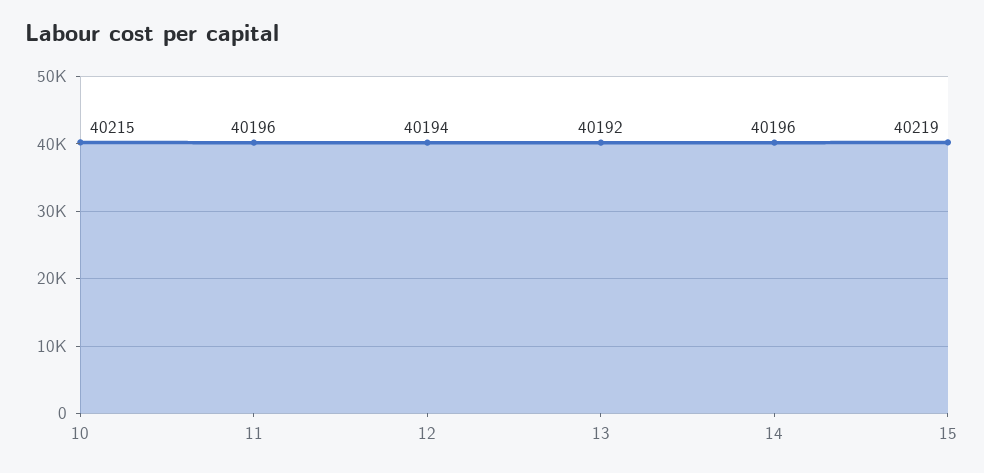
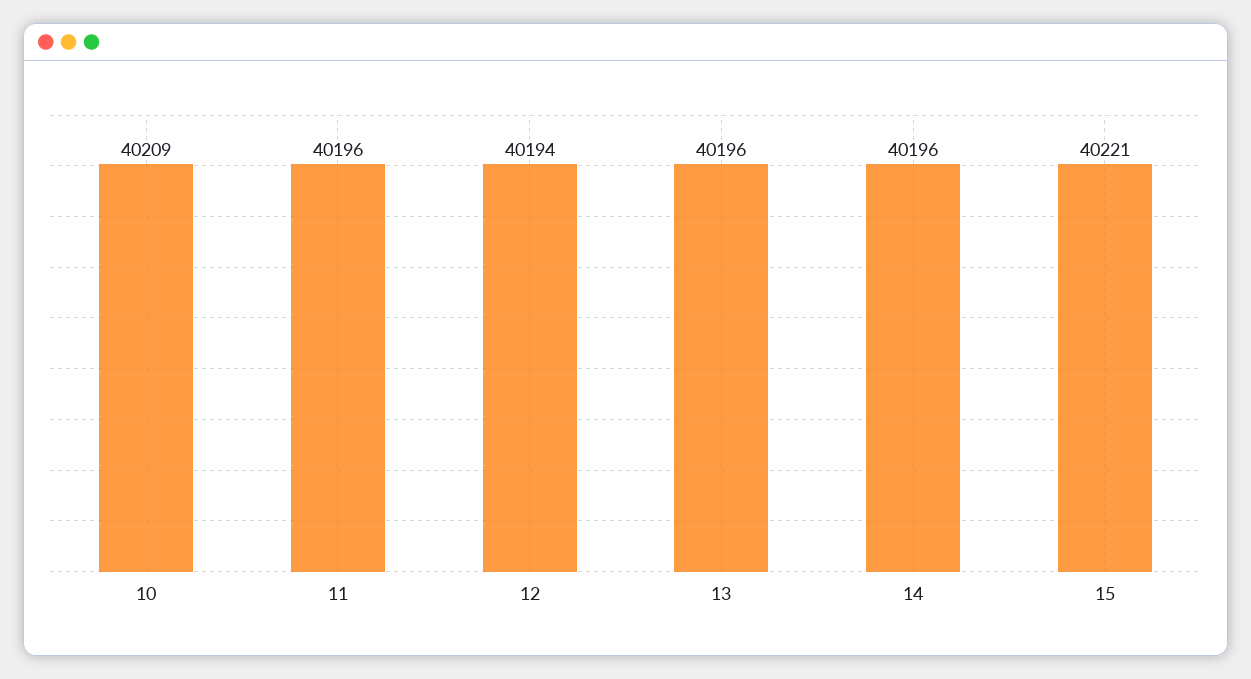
10: 40215 -> 40209
13: 40192 -> 40196
15: 40219 -> 40221

